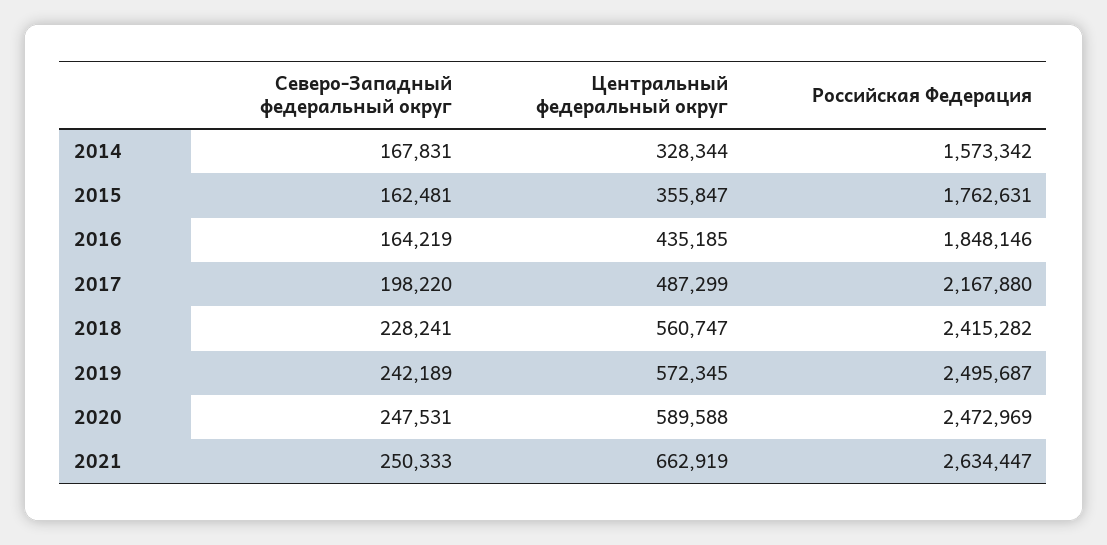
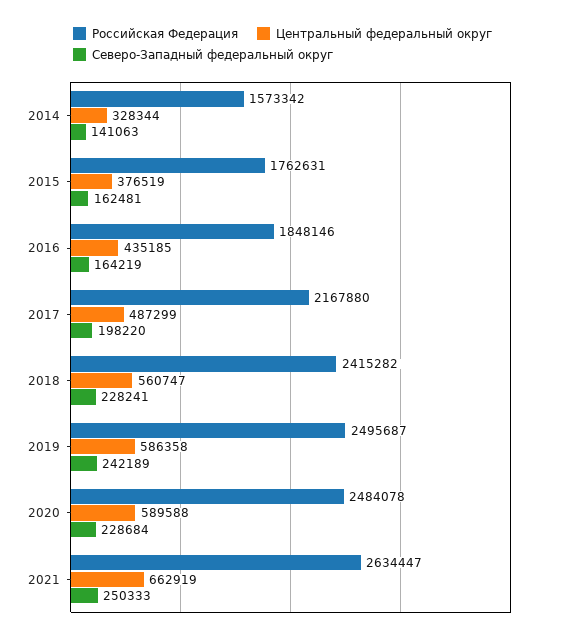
Северо-Западный федеральный округ, 2014: 167831 -> 141063
Центральный федеральный округ, 2015: 355847 -> 376519
Центральный федеральный округ, 2019: 572345 -> 586358
Северо-Западный федеральный округ, 2020: 247531 -> 228684
Российская Федерация, 2020: 2472969 -> 2484078

